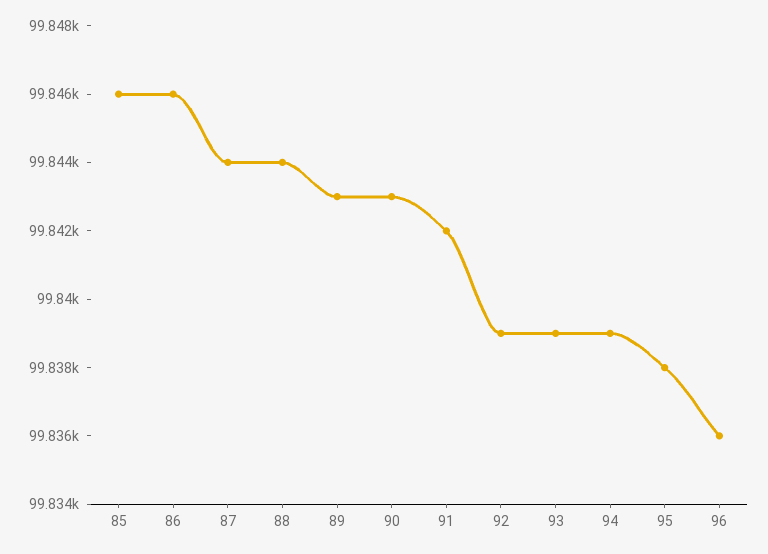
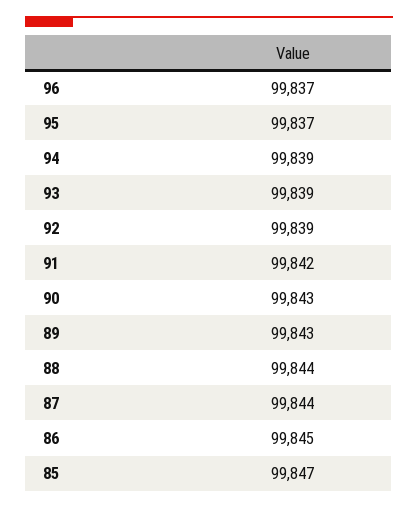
85: 99846 -> 99847
86: 99846 -> 99845
95: 99838 -> 99837
96: 99836 -> 99837

